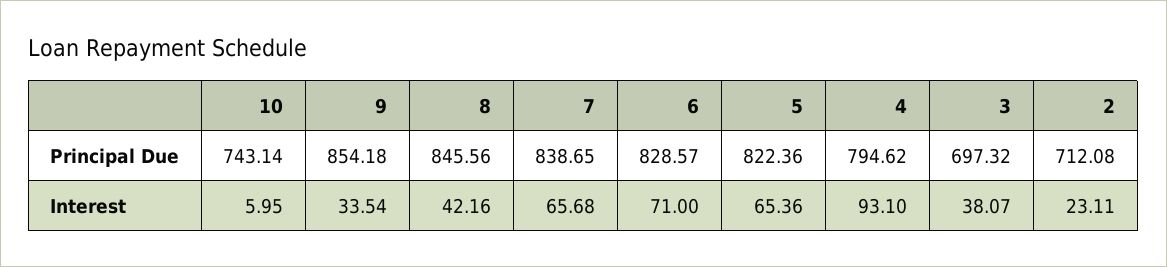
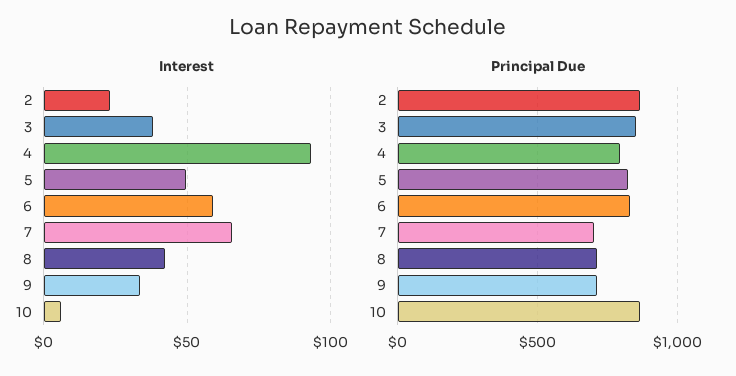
Principal Due, 10: 743.14 -> 850
Principal Due, 9: 854.18 -> 700
Principal Due, 8: 845.56 -> 700
Principal Due, 7: 838.65 -> 700
Principal Due, 3: 697.32 -> 850
Principal Due, 2: 712.08 -> 850
Interest, 6: 71 -> 60
Interest, 5: 65.36 -> 50

